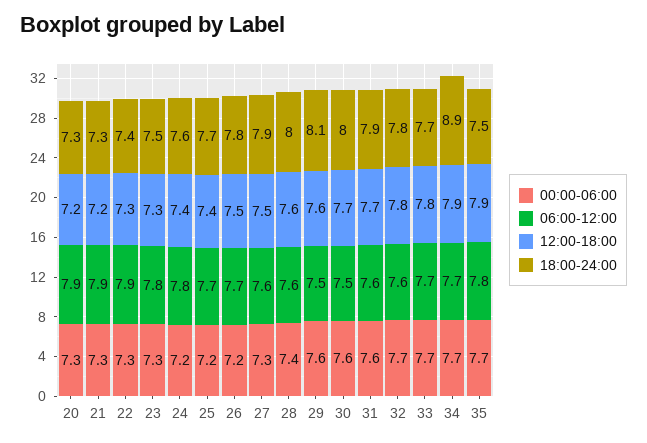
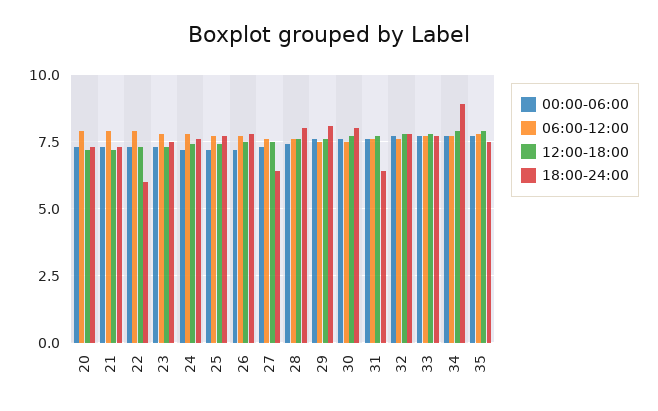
18:00-24:00, 22: 7.4 -> 6
18:00-24:00, 27: 7.9 -> 6.5
18:00-24:00, 31: 7.9 -> 6.5

